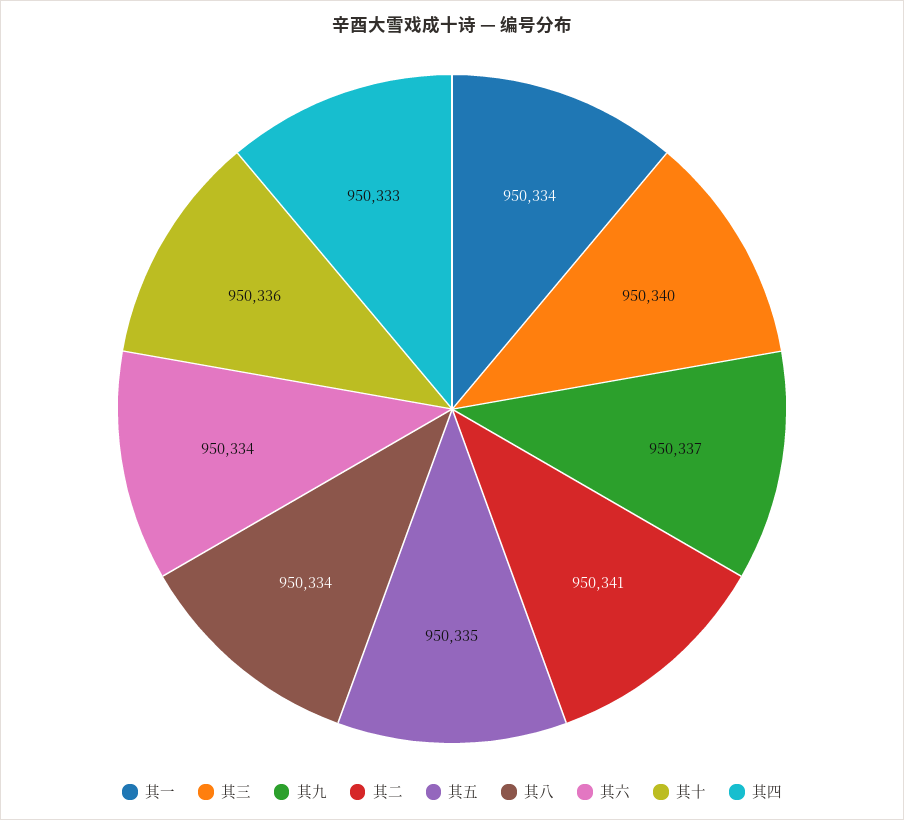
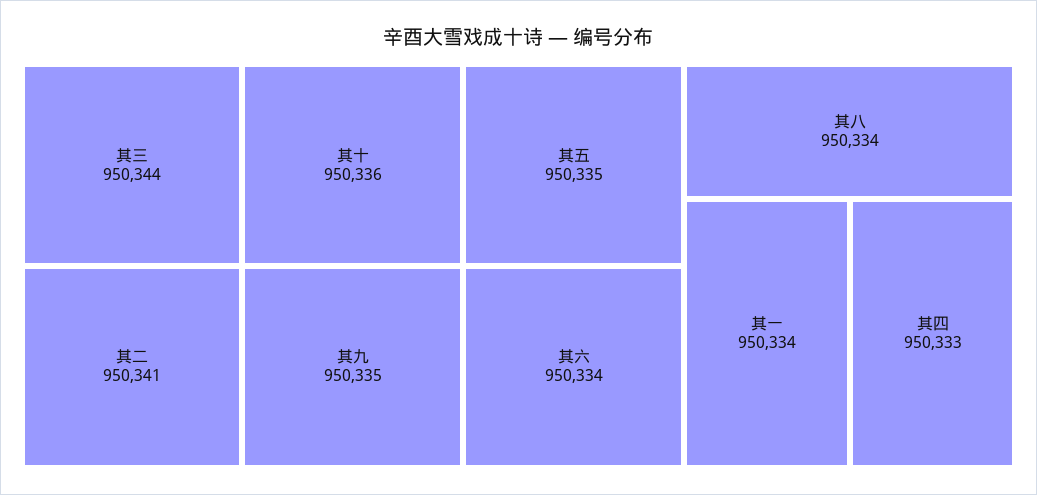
其三: 950340 -> 950344
其九: 950337 -> 950335

